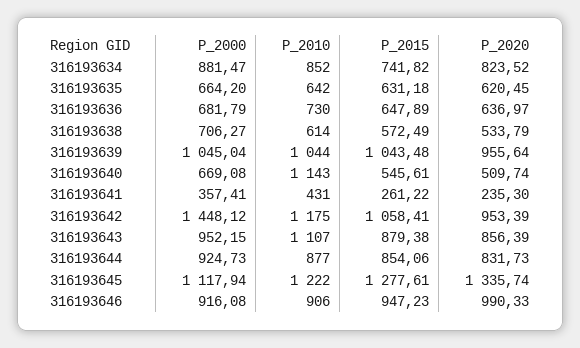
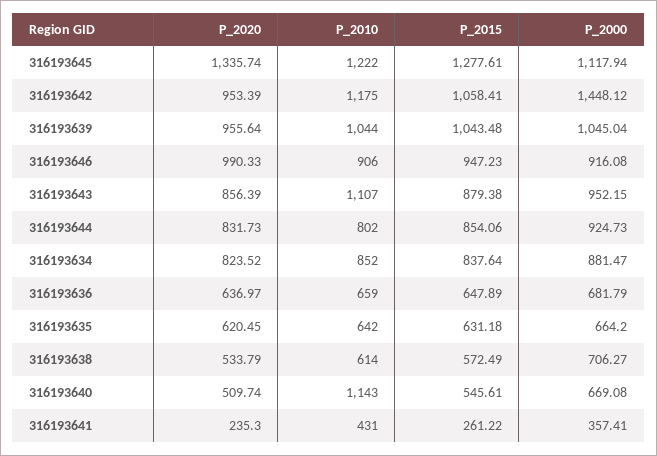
P_2015, 316193634: 741.82 -> 837.64
P_2010, 316193636: 730 -> 659
P_2010, 316193644: 877 -> 802

